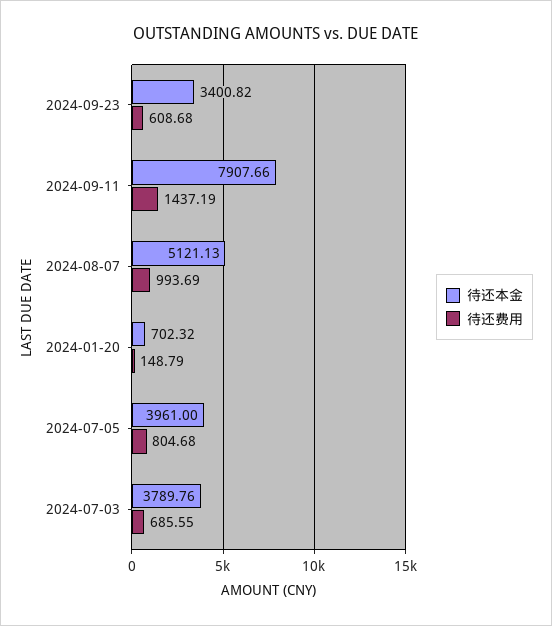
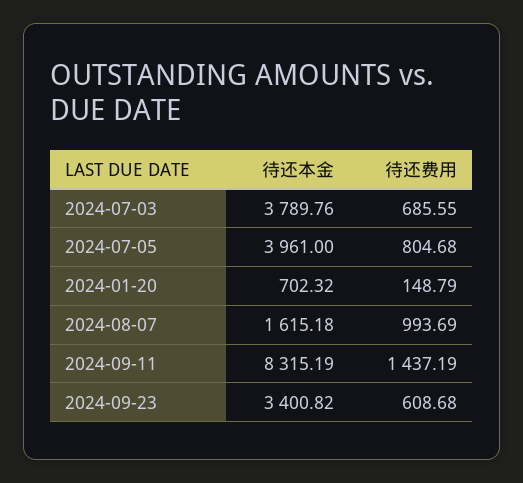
待还本金, 2024-09-11: 7907.66 -> 8315.19
待还本金, 2024-08-07: 5121.13 -> 1615.18

